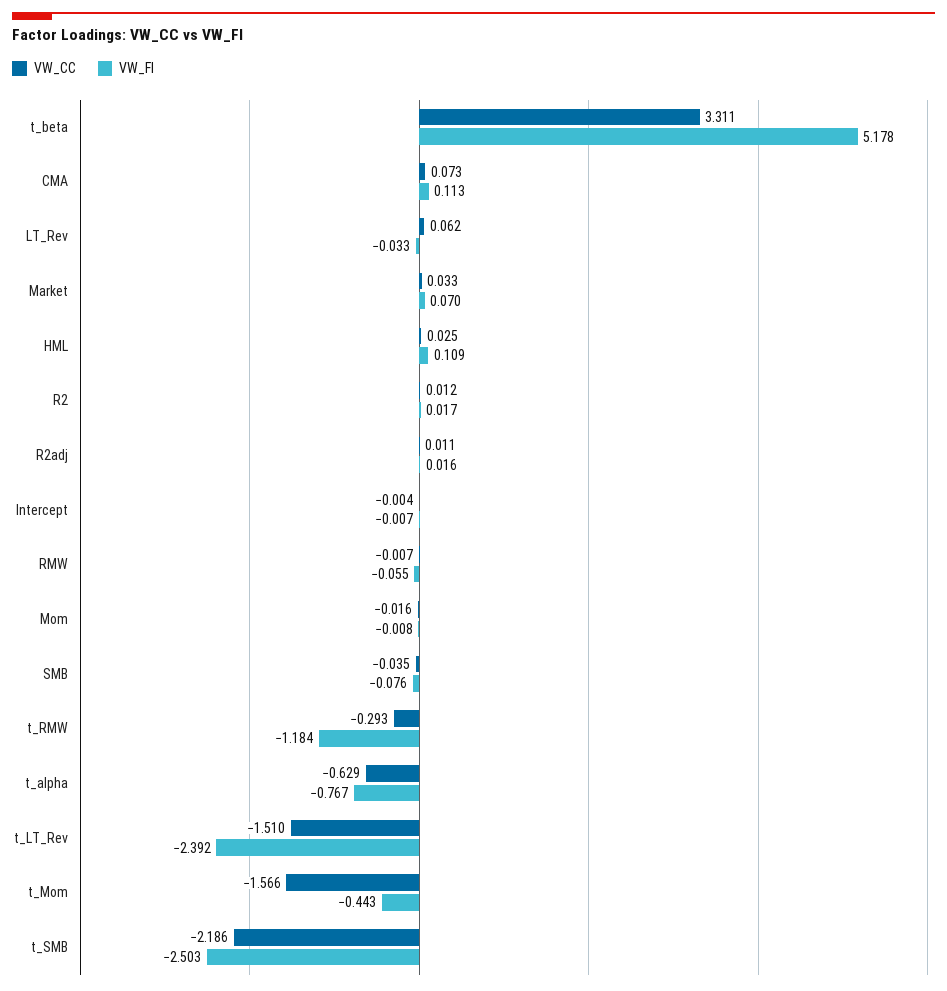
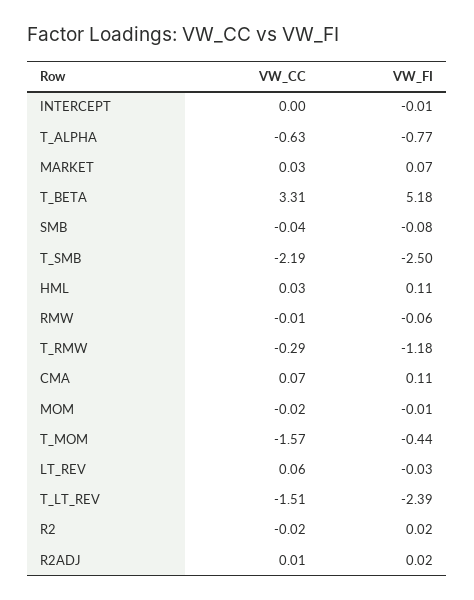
VW_CC, R2: 0.012 -> -0.02

